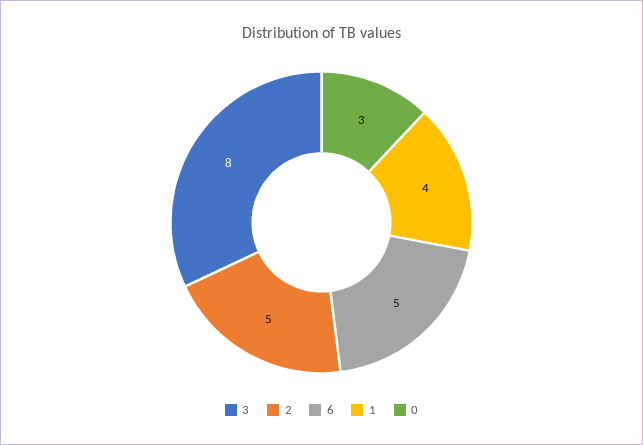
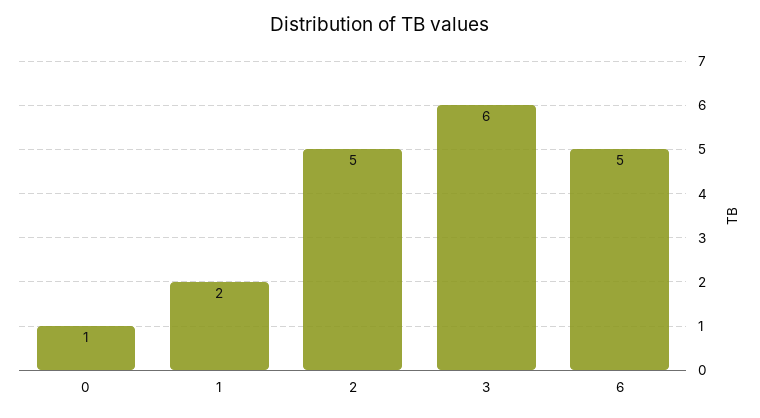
3: 8 -> 6
1: 4 -> 2
0: 3 -> 1

